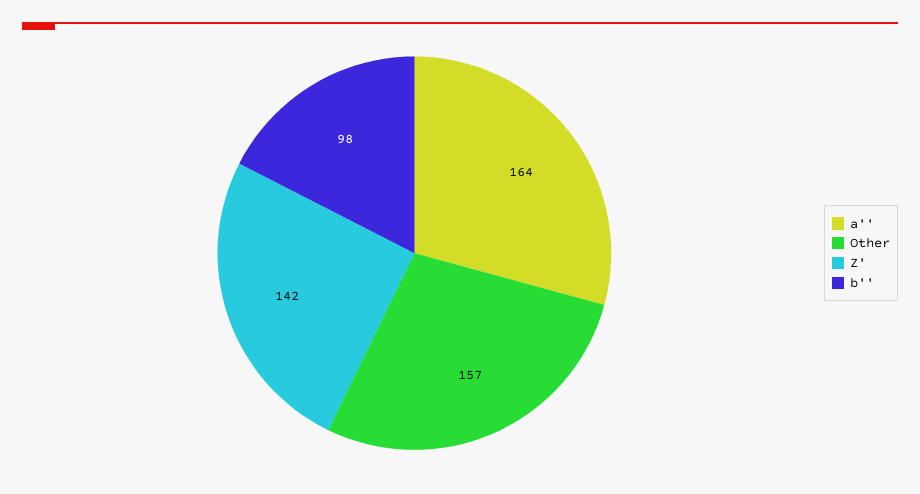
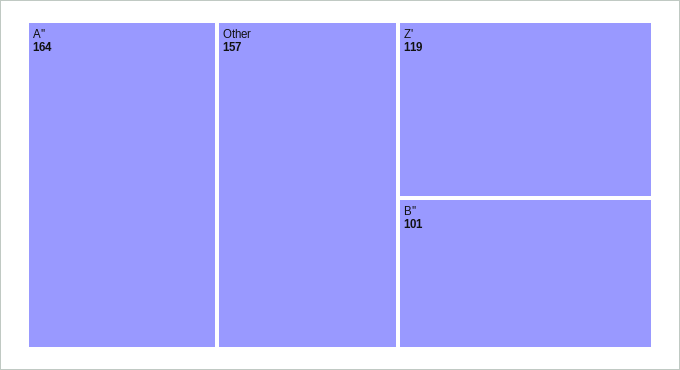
Z': 142 -> 119
b'': 98 -> 101

